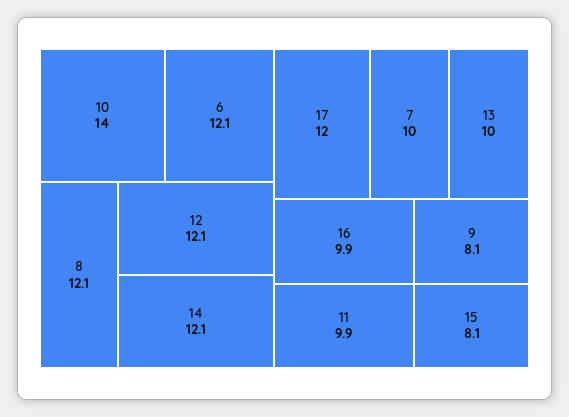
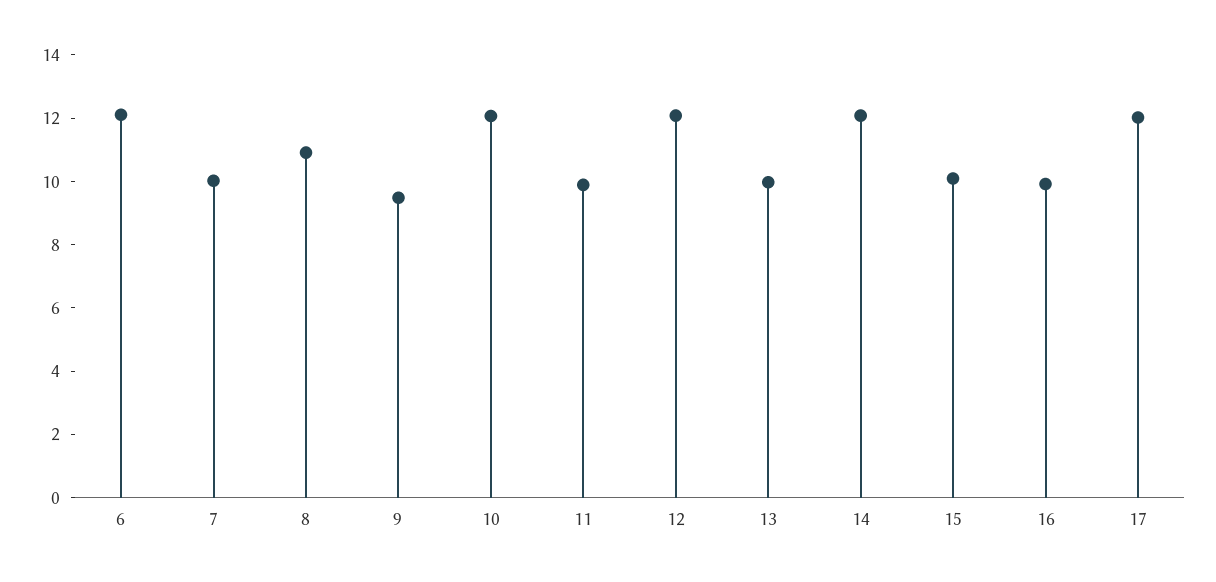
10: 14 -> 12
8: 12.1 -> 11
9: 8.1 -> 9.5
15: 8.1 -> 10

